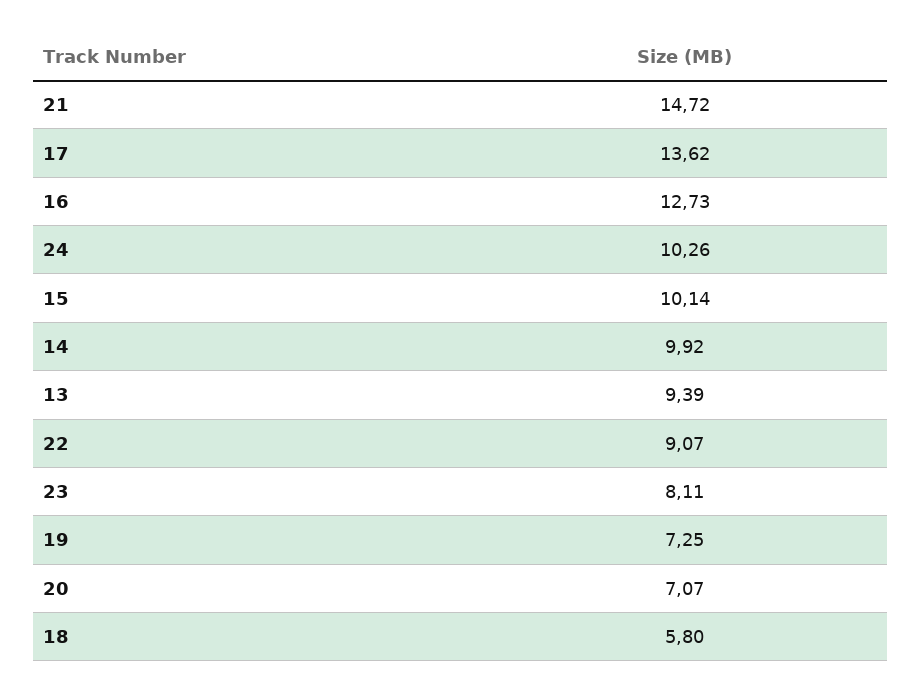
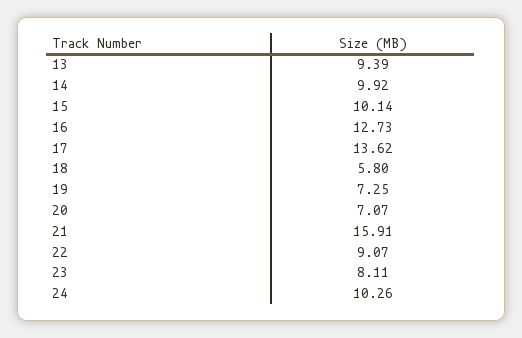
21: 14.72 -> 15.91

